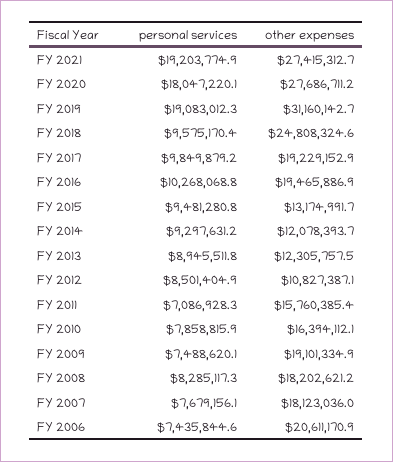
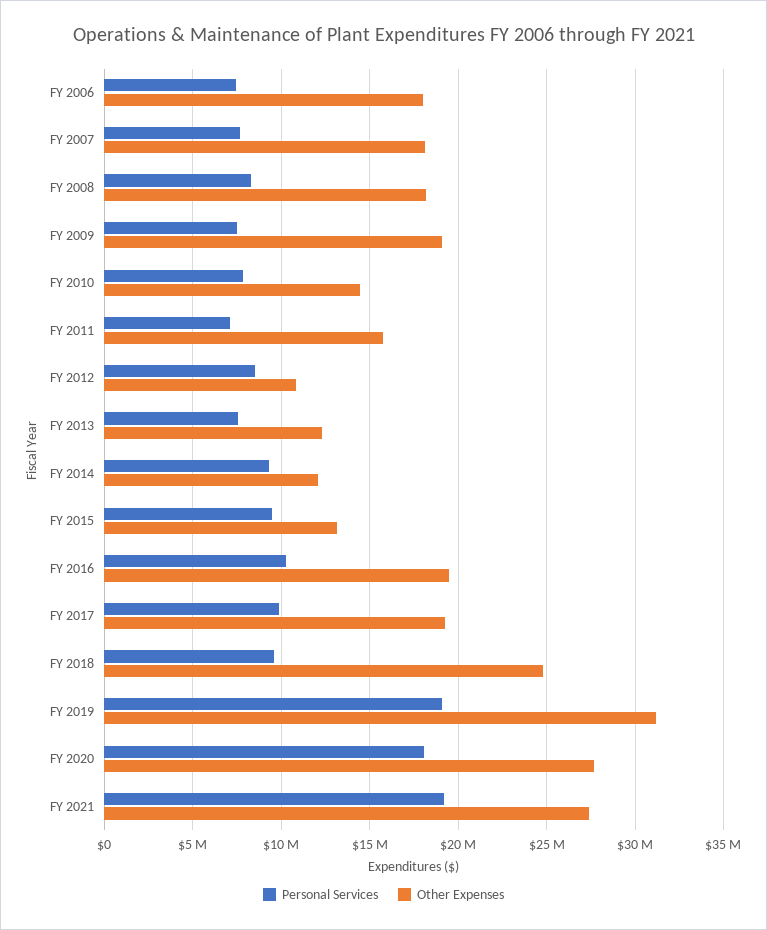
personal services, FY 2013: 8945511.8 -> 7500000
other expenses, FY 2010: 16394112.1 -> 14500000
other expenses, FY 2006: 20611170.9 -> 18000000

